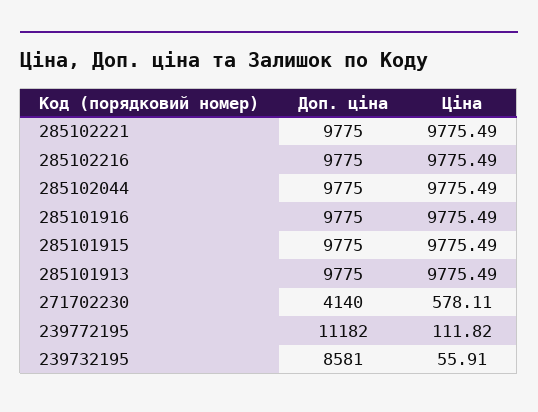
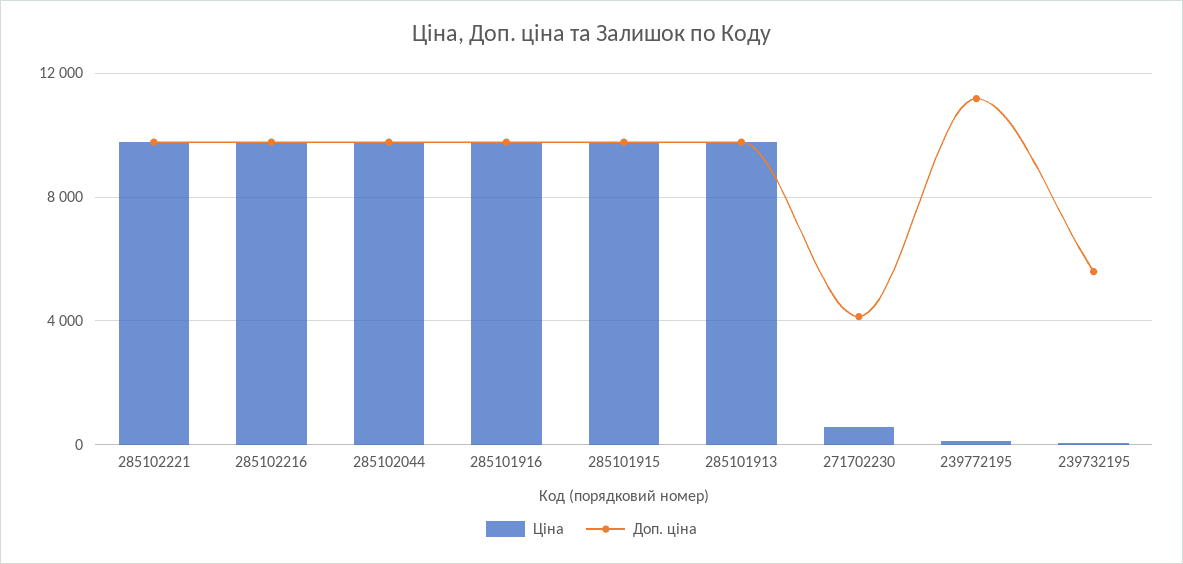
Доп. ціна, 239732195: 8581 -> 5500

